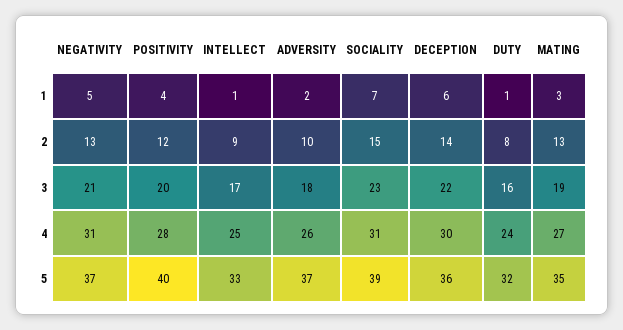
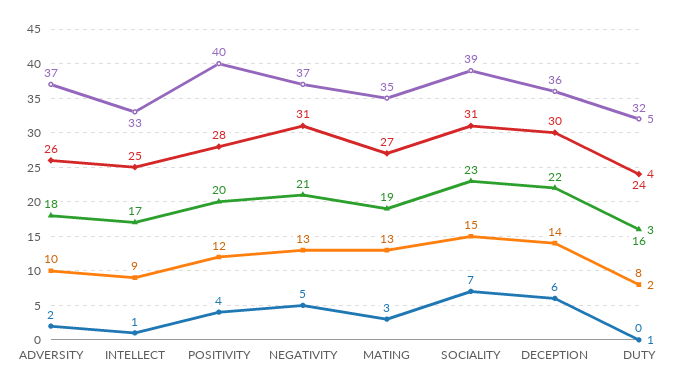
1, DUTY: 1 -> 0

